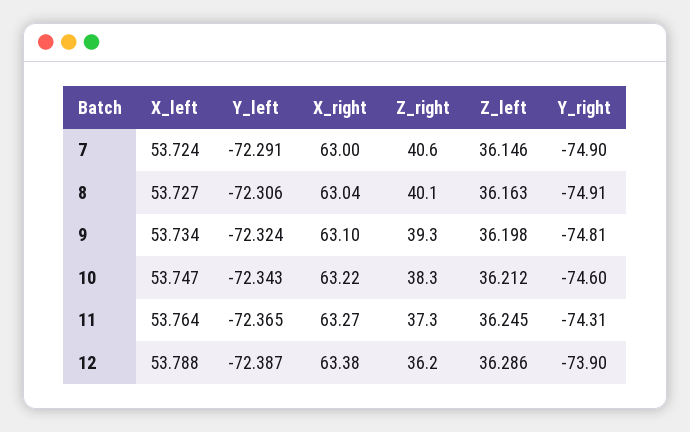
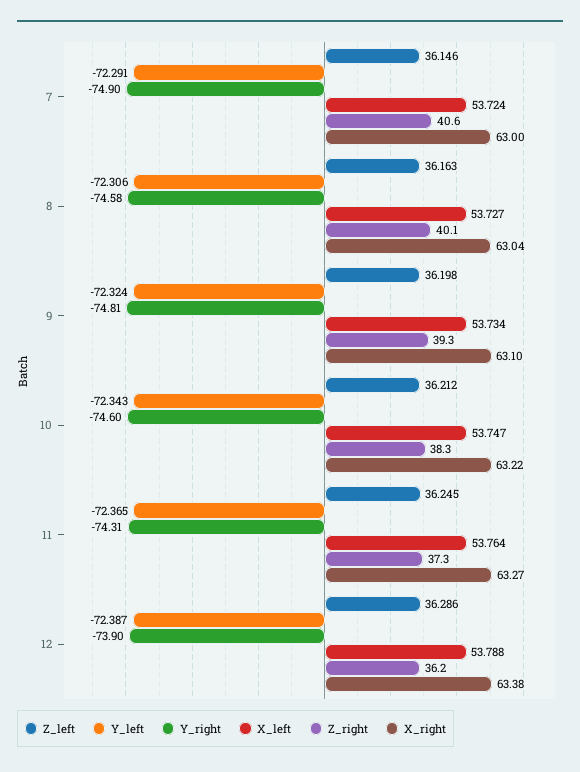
Y_right, 8: -74.91 -> -74.58

